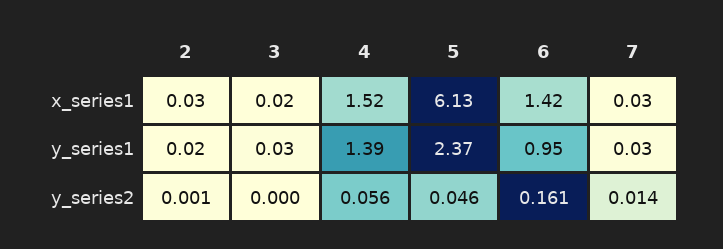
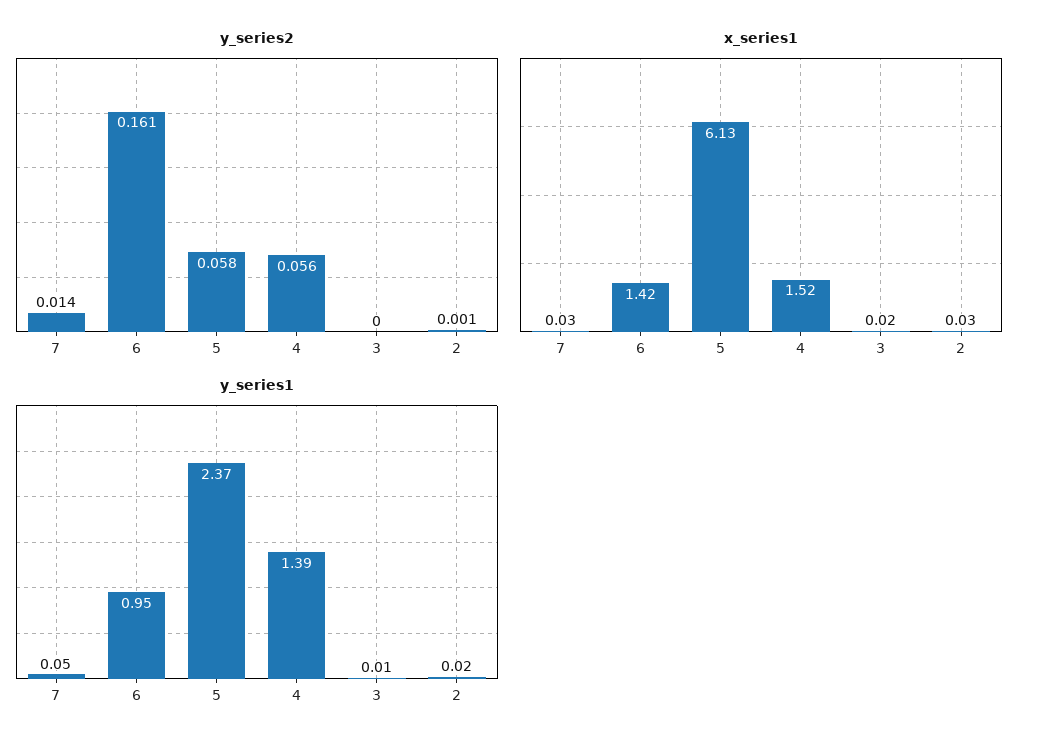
y_series1, 3: 0.03 -> 0.01
y_series1, 7: 0.03 -> 0.05
y_series2, 5: 0.046 -> 0.058

